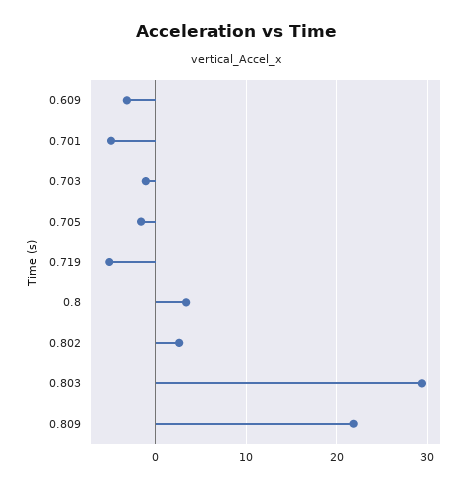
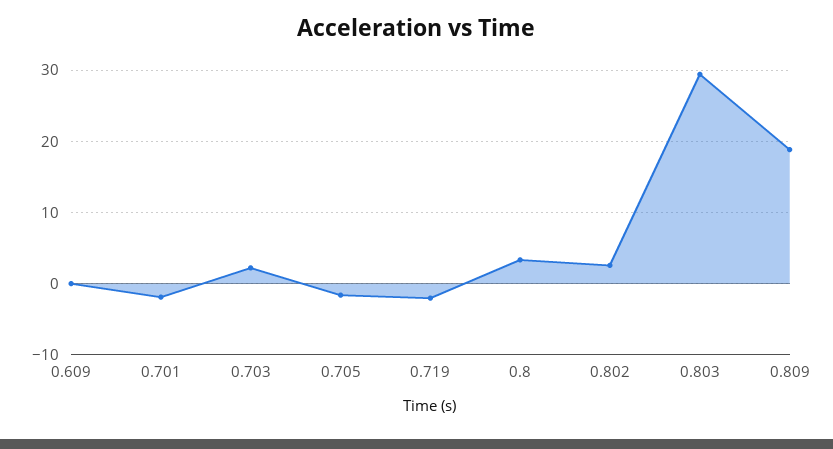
0.609: -3 -> 0
0.701: -5 -> -2
0.703: -1 -> 2
0.719: -5 -> -2
0.809: 22 -> 19

